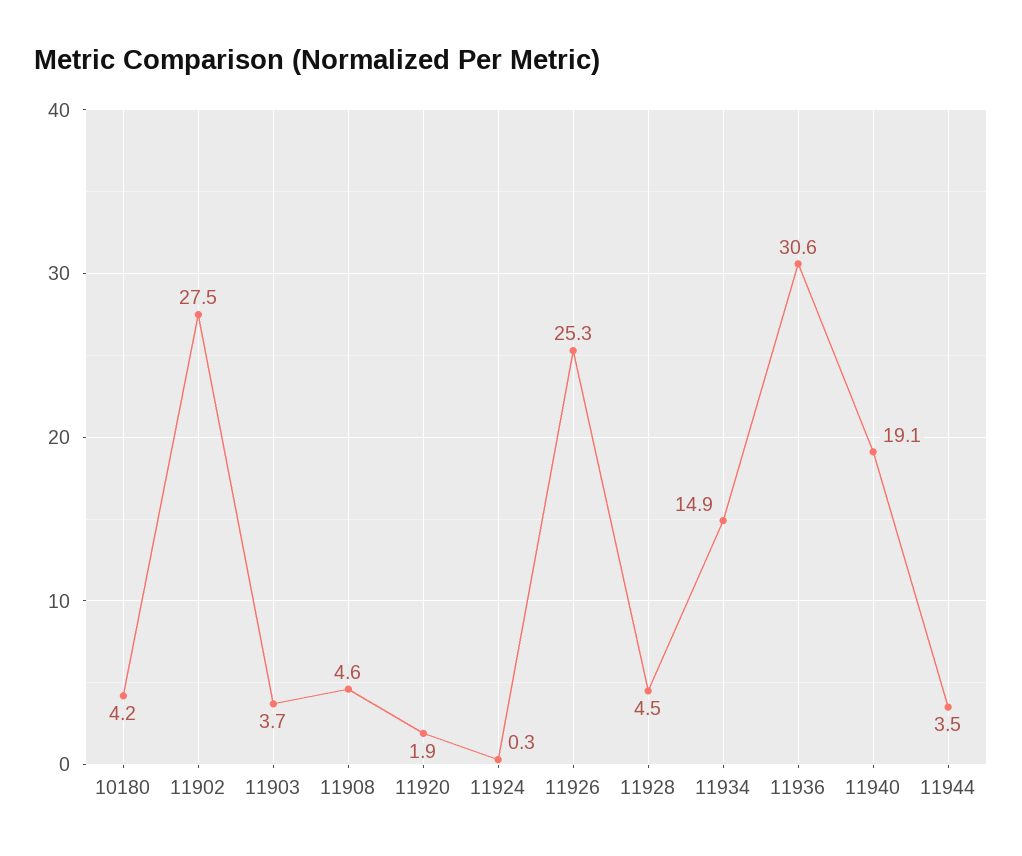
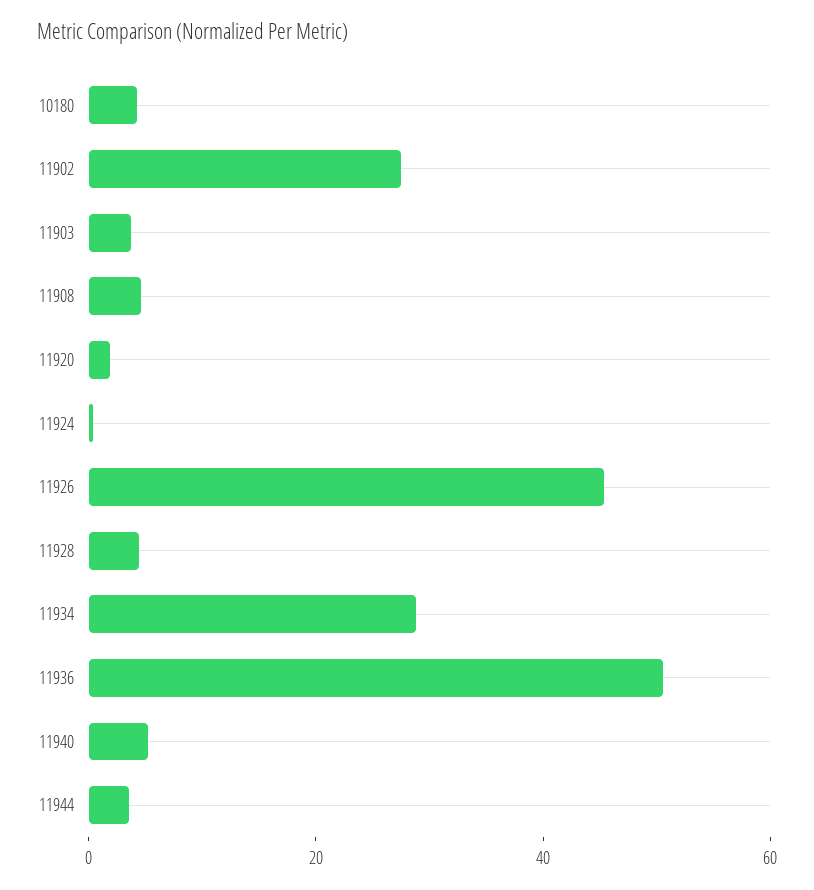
11926: 25.3 -> 45
11934: 14.9 -> 30
11936: 30.6 -> 50
11940: 19.1 -> 5

